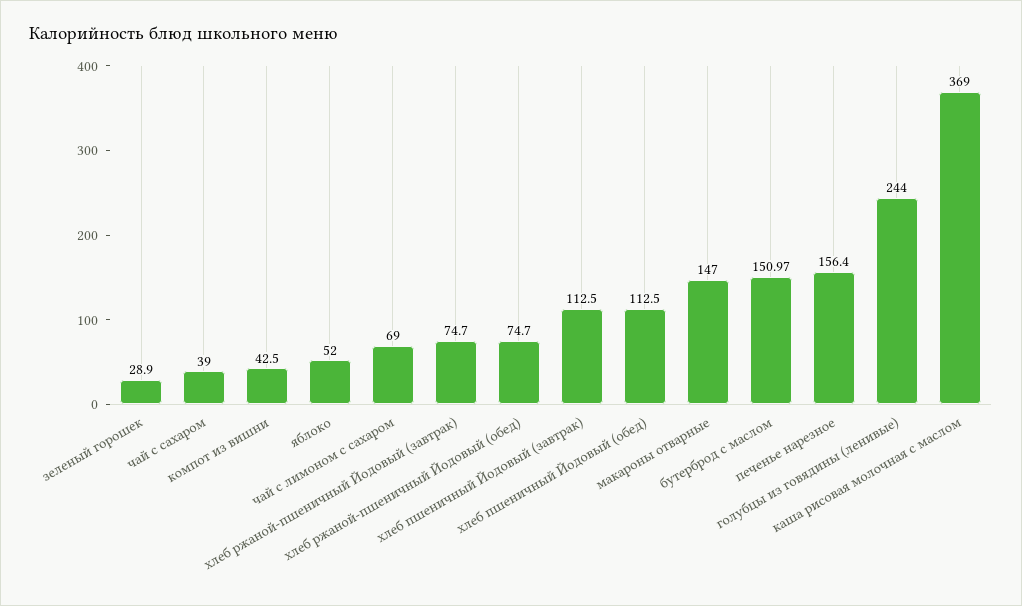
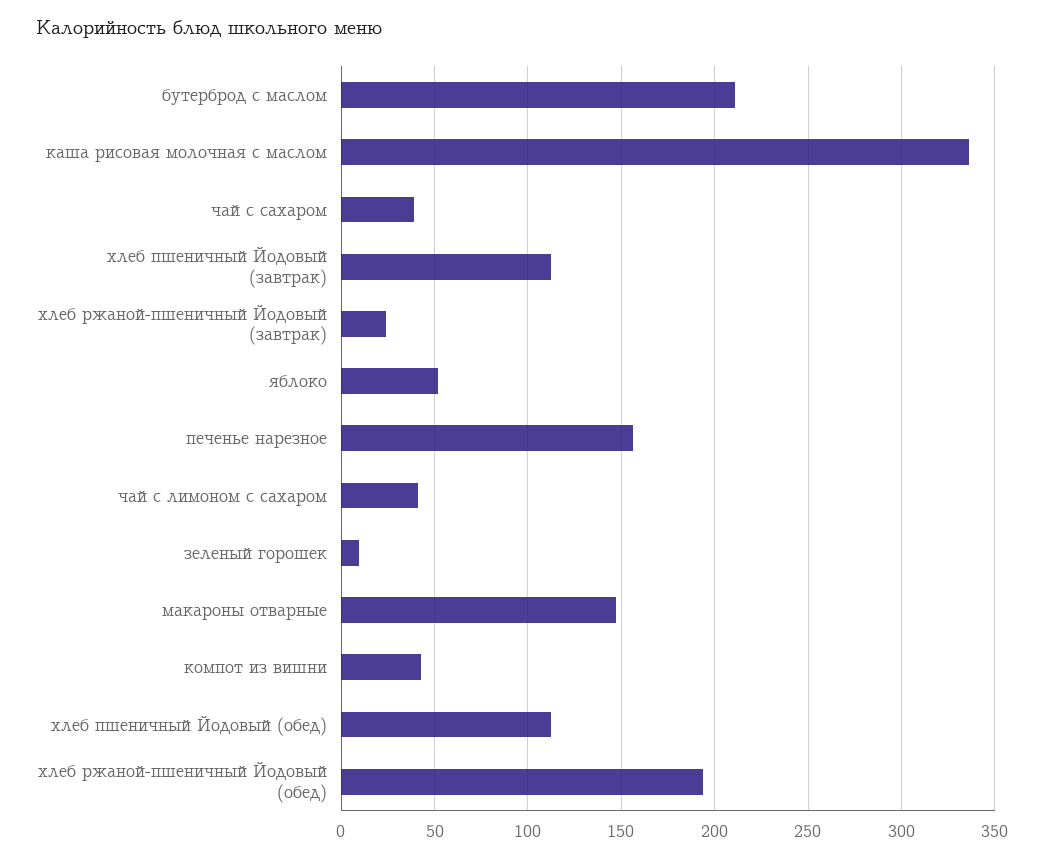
зеленый горошек: 28.9 -> 10
чай с лимоном с сахаром: 69 -> 40
хлеб ржаной-пшеничный Йодовый (завтрак): 74.7 -> 25
хлеб ржаной-пшеничный Йодовый (обед): 74.7 -> 195
бутерброд с маслом: 150.97 -> 210
голубцы из говядины (ленивые): 244 -> none
каша рисовая молочная с маслом: 369 -> 335

